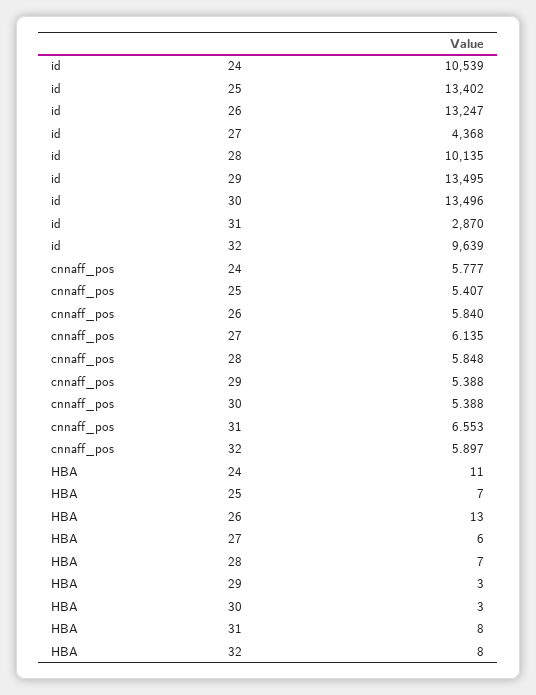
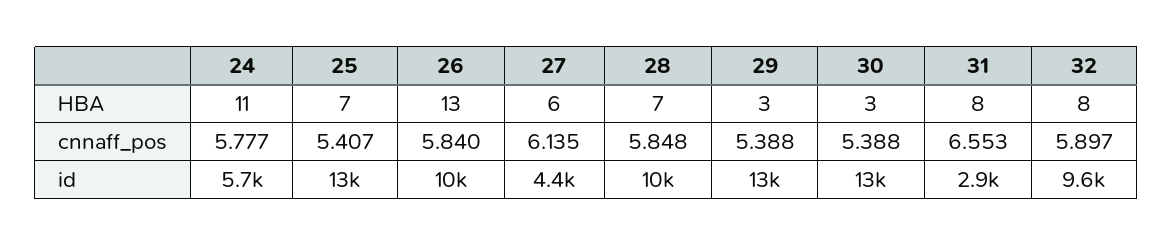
id, 24: 10539 -> 5700
id, 26: 13247 -> 10000

